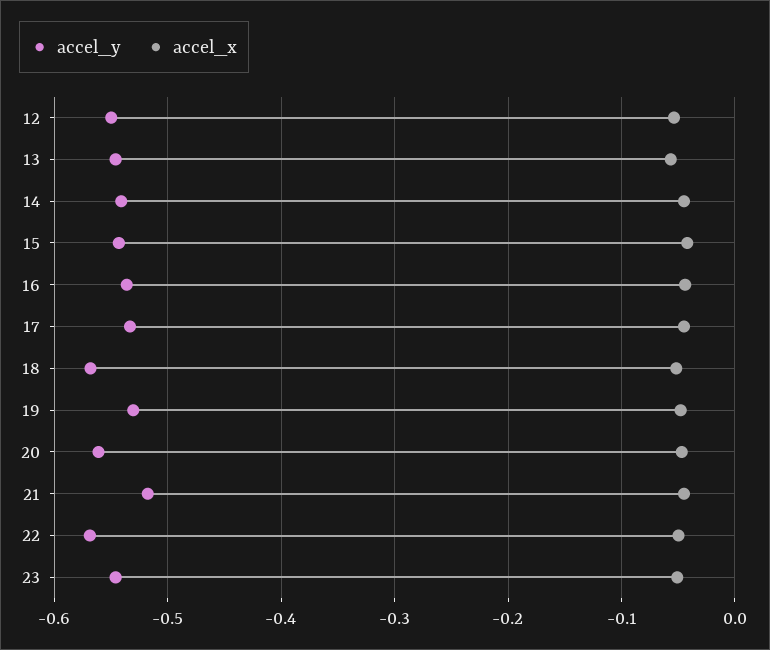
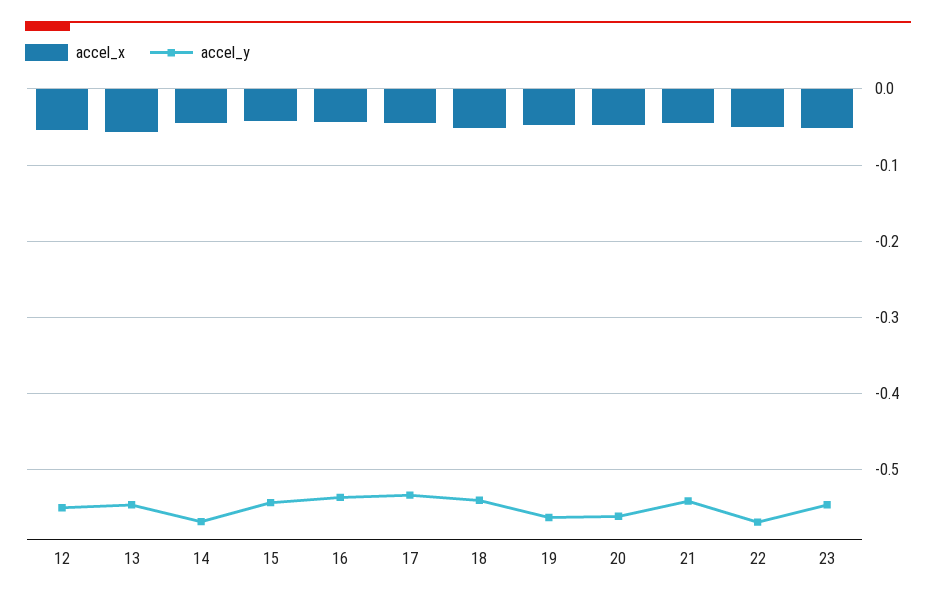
accel_y, 14: -0.54 -> -0.57
accel_y, 18: -0.57 -> -0.54
accel_y, 19: -0.53 -> -0.56
accel_y, 21: -0.52 -> -0.54

